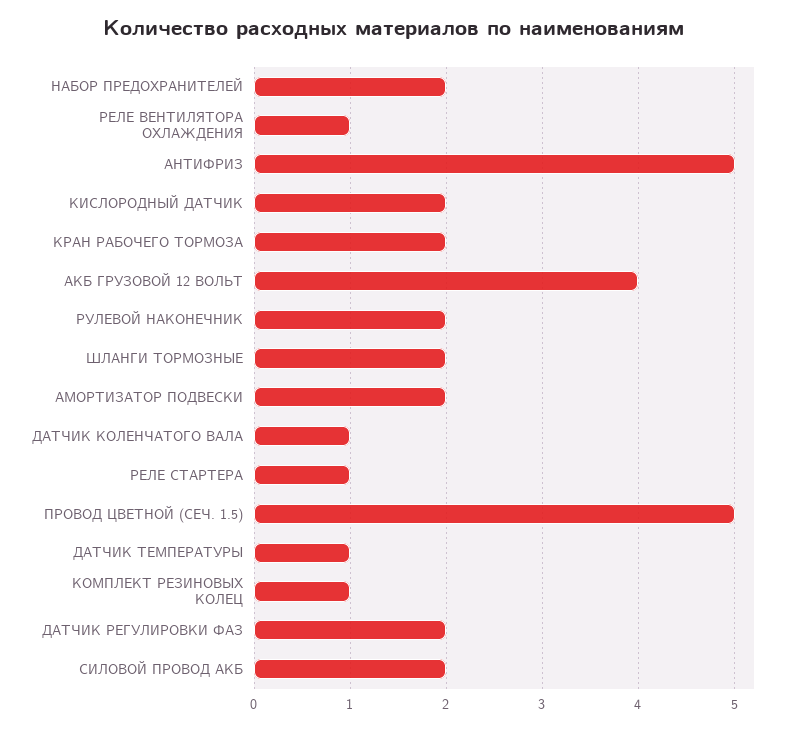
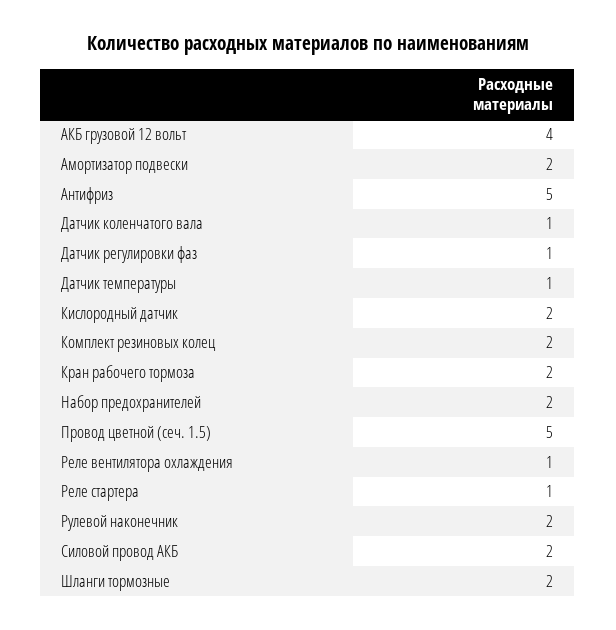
КОМПЛЕКТ РЕЗИНОВЫХ КОЛЕЦ: 1 -> 2
ДАТЧИК РЕГУЛИРОВКИ ФАЗ: 2 -> 1

